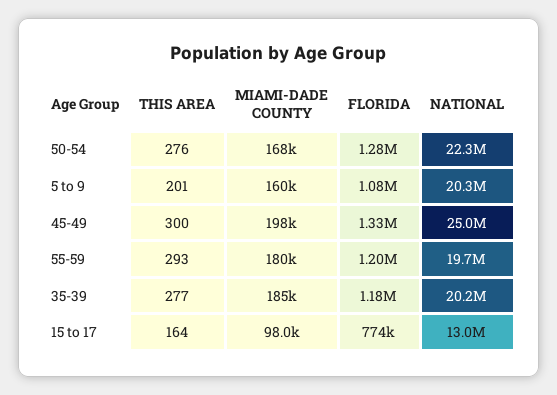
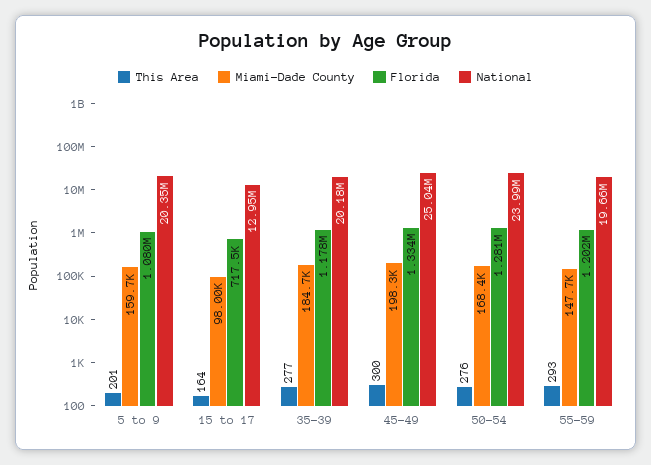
NATIONAL, 50-54: 22300000 -> 23990000
MIAMI-DADE COUNTY, 55-59: 180000 -> 147700
FLORIDA, 15 to 17: 774000 -> 717500

